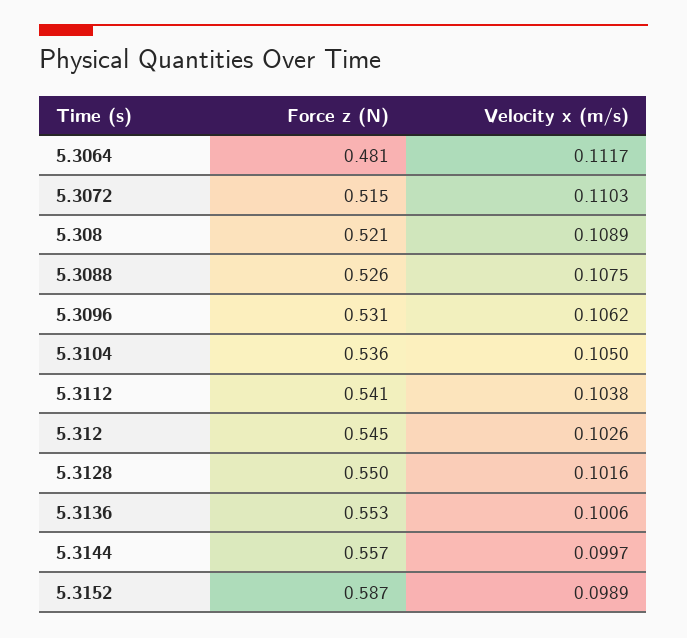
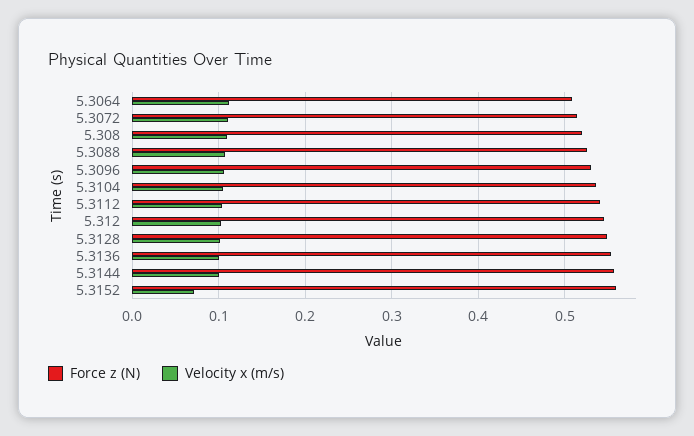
Force z (N), 5.3064: 0.481 -> 0.51
Force z (N), 5.3152: 0.587 -> 0.56
Velocity x (m/s), 5.3152: 0.0989 -> 0.07

